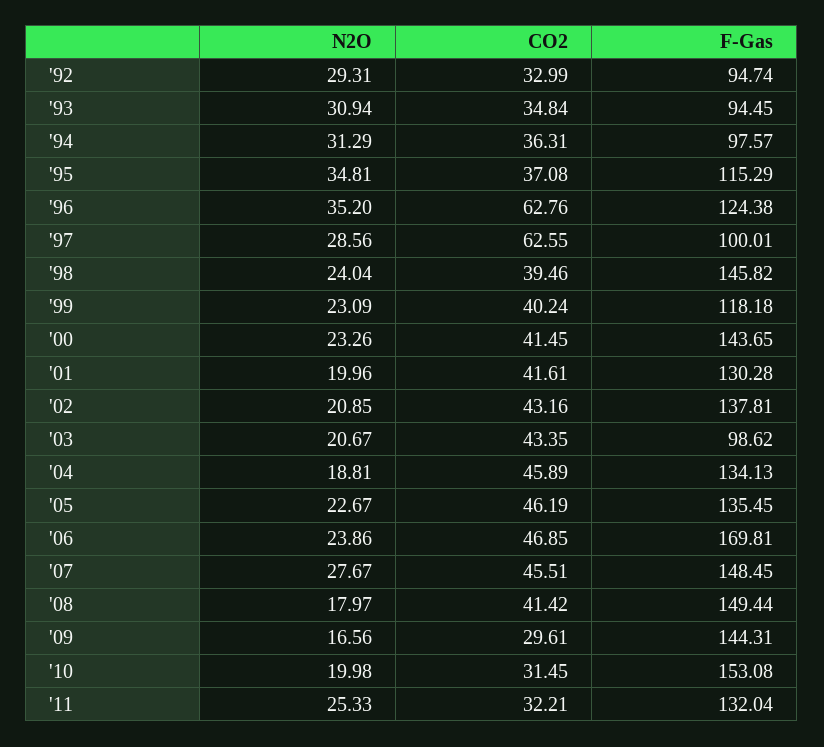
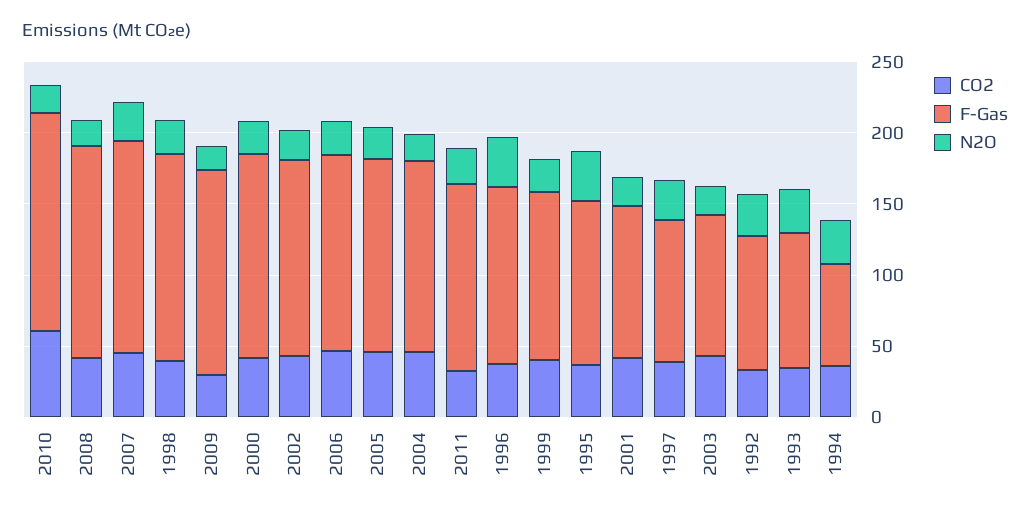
F-Gas, '94: 97.57 -> 70
CO2, '96: 62.76 -> 40
CO2, '97: 62.55 -> 40
F-Gas, '01: 130.28 -> 110
F-Gas, '06: 169.81 -> 140
CO2, '10: 31.45 -> 60

